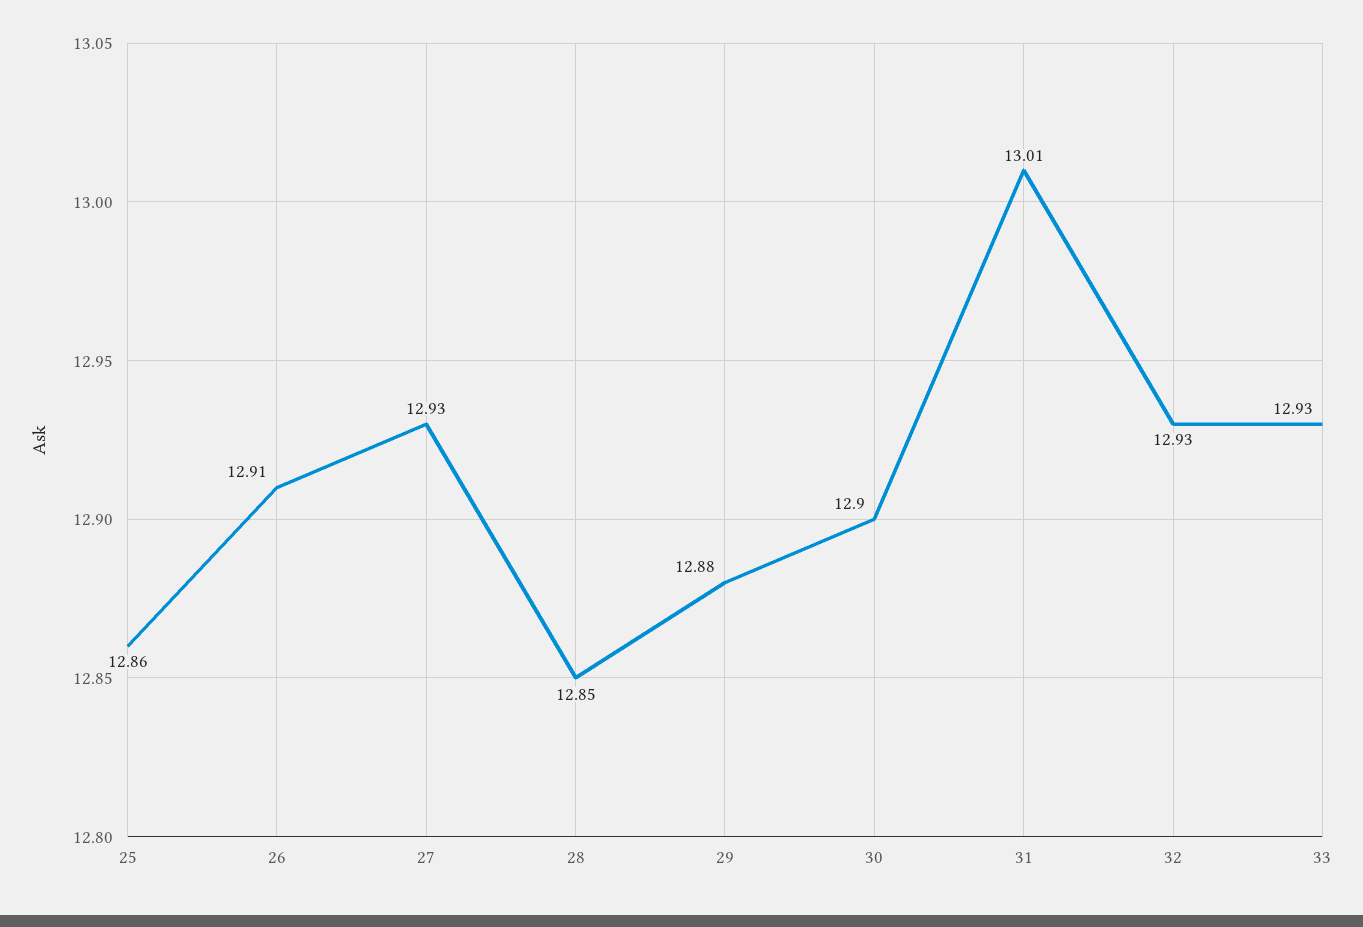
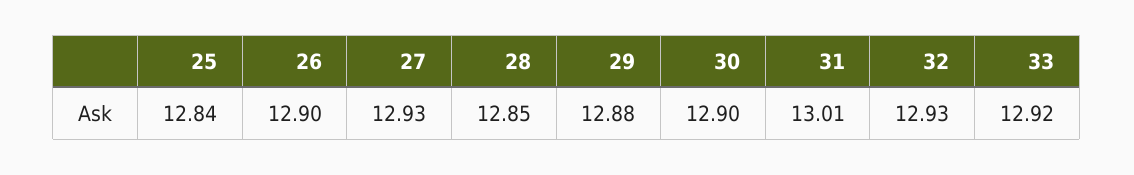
25: 12.86 -> 12.84
26: 12.91 -> 12.9
33: 12.93 -> 12.92

